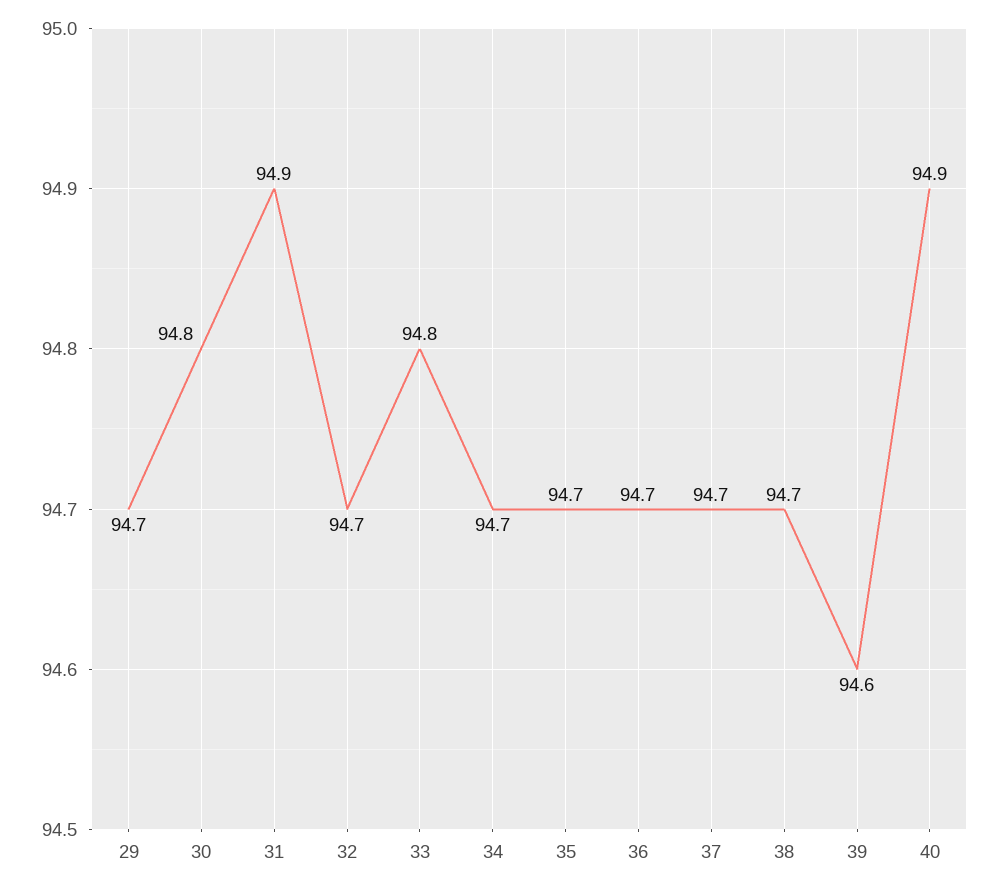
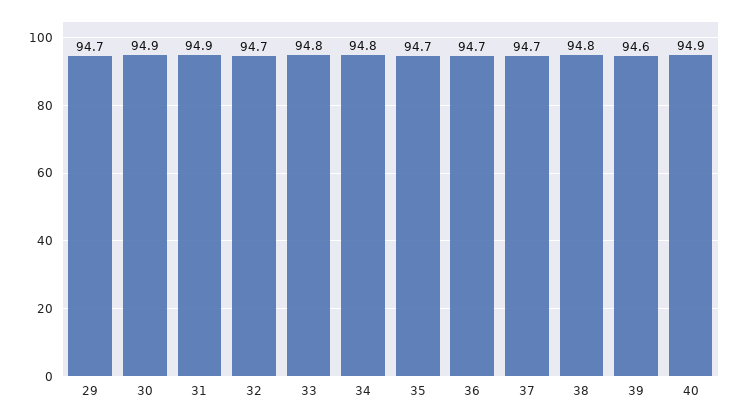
30: 94.8 -> 94.9
34: 94.7 -> 94.8
38: 94.7 -> 94.8

